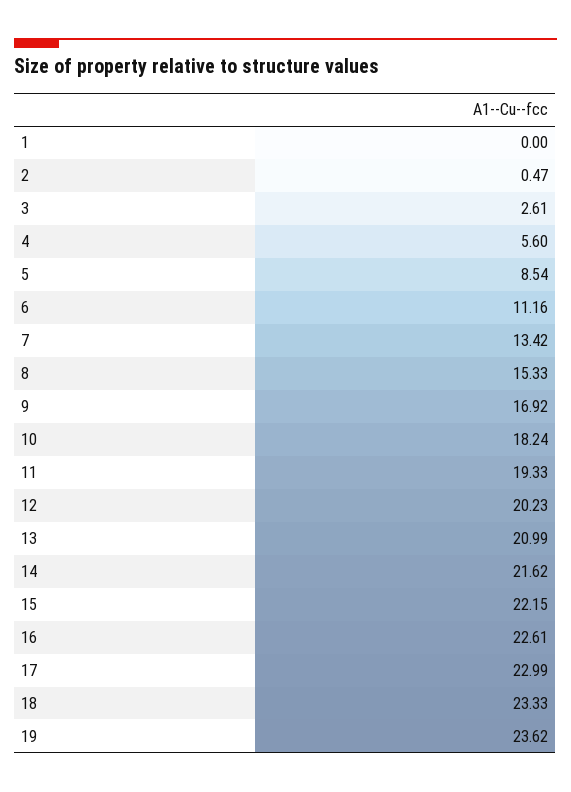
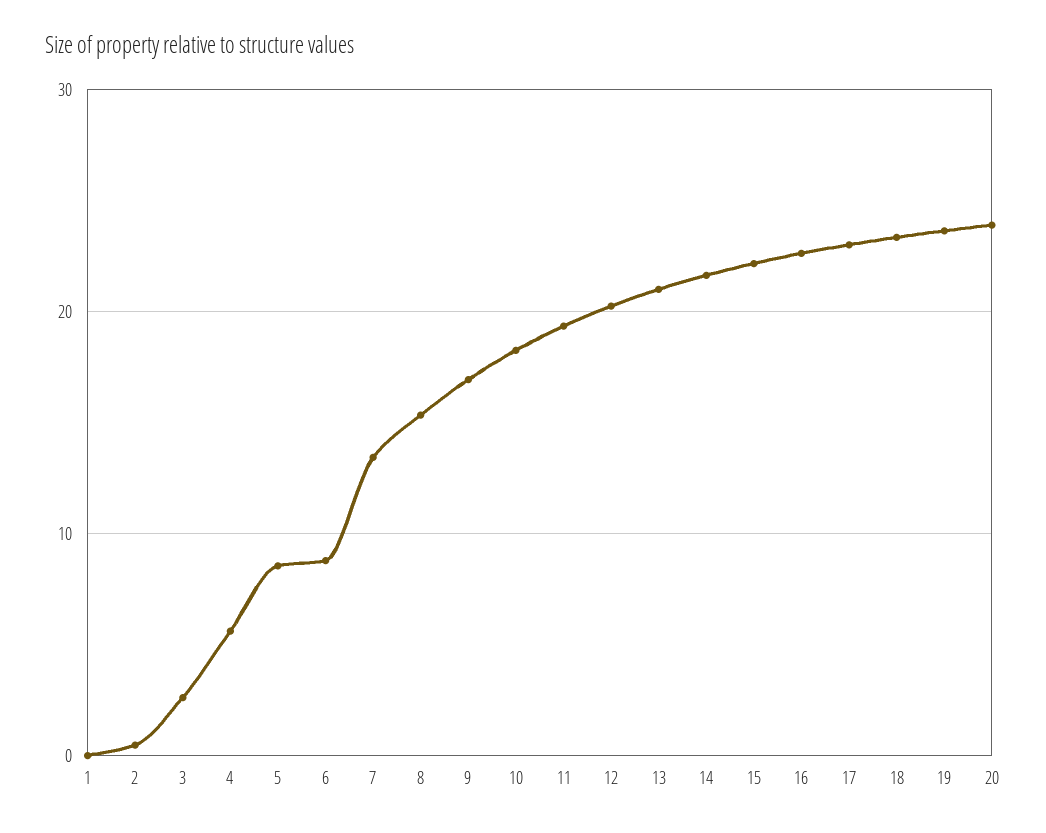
6: 11.16 -> 9
20: none -> 24

